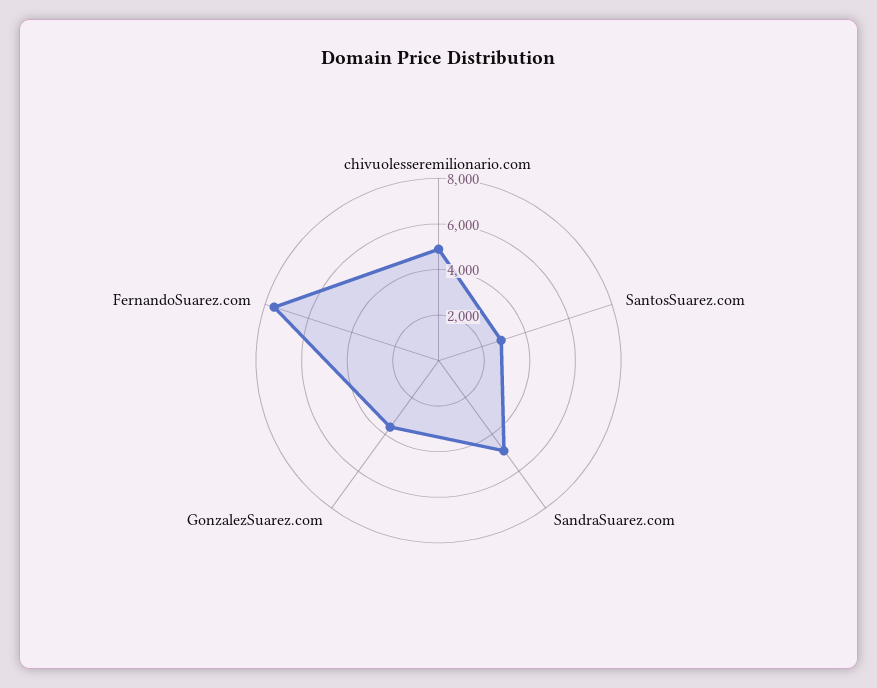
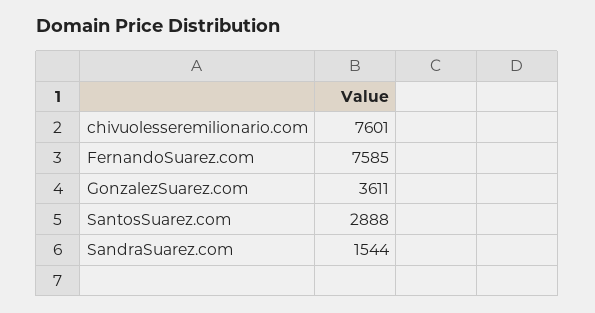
chivuolesseremilionario.com: 5000 -> 7601
SandraSuarez.com: 5000 -> 1544

